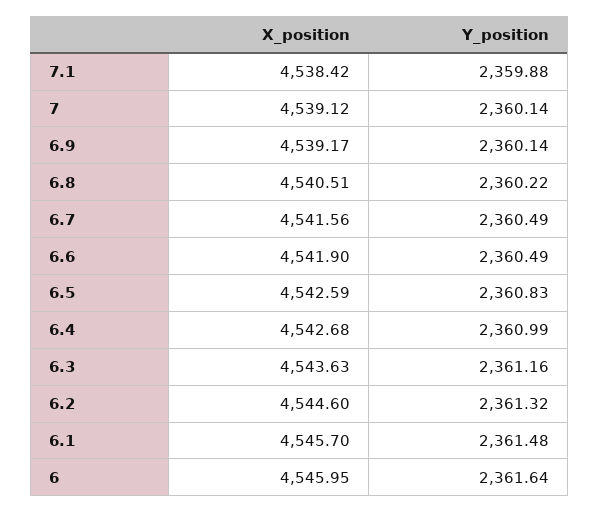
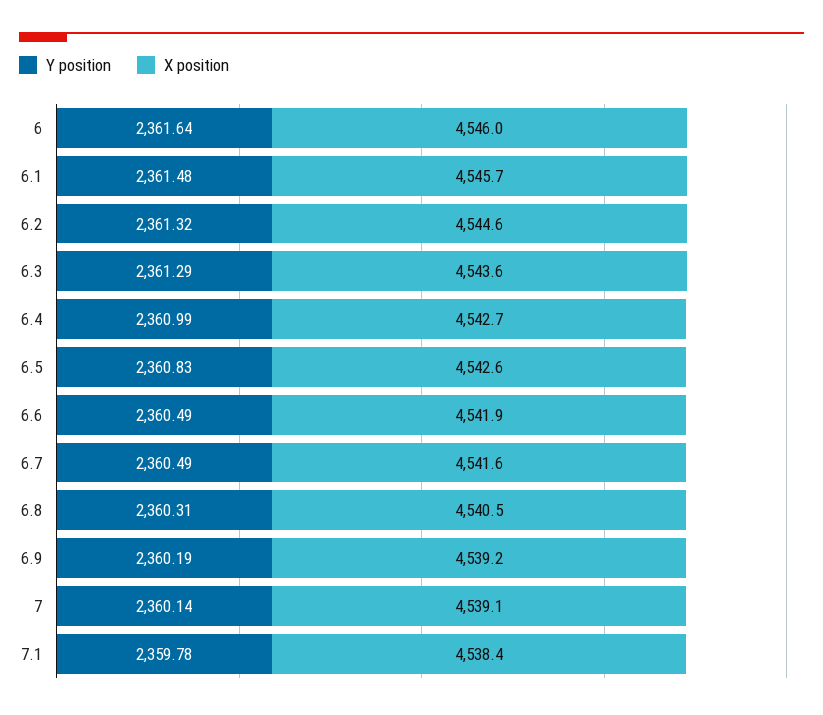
Y_position, 7.1: 2359.88 -> 2359.78
Y_position, 6.9: 2360.14 -> 2360.19
Y_position, 6.8: 2360.22 -> 2360.31
Y_position, 6.3: 2361.16 -> 2361.29

